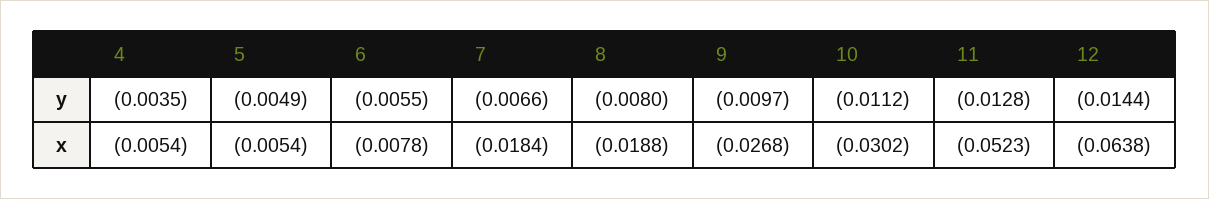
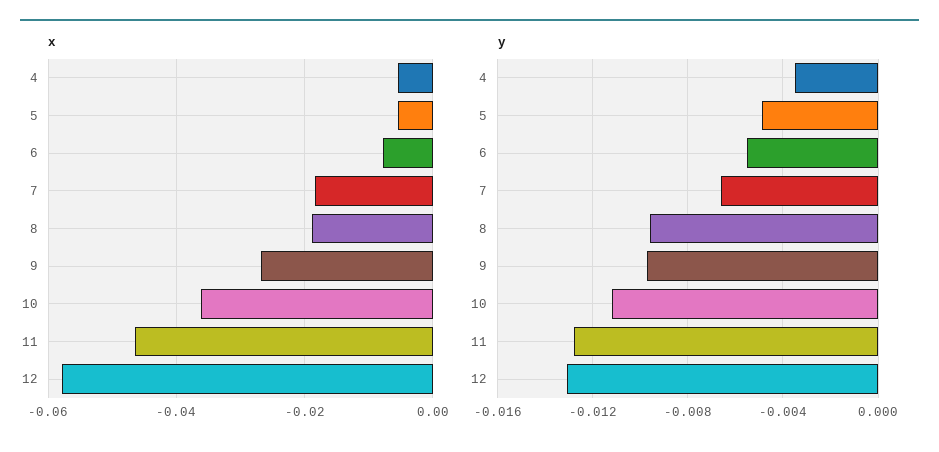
y, 8: -0.008 -> -0.0095
y, 12: -0.0144 -> -0.013
x, 10: -0.0302 -> -0.036
x, 11: -0.0523 -> -0.046
x, 12: -0.0638 -> -0.058

